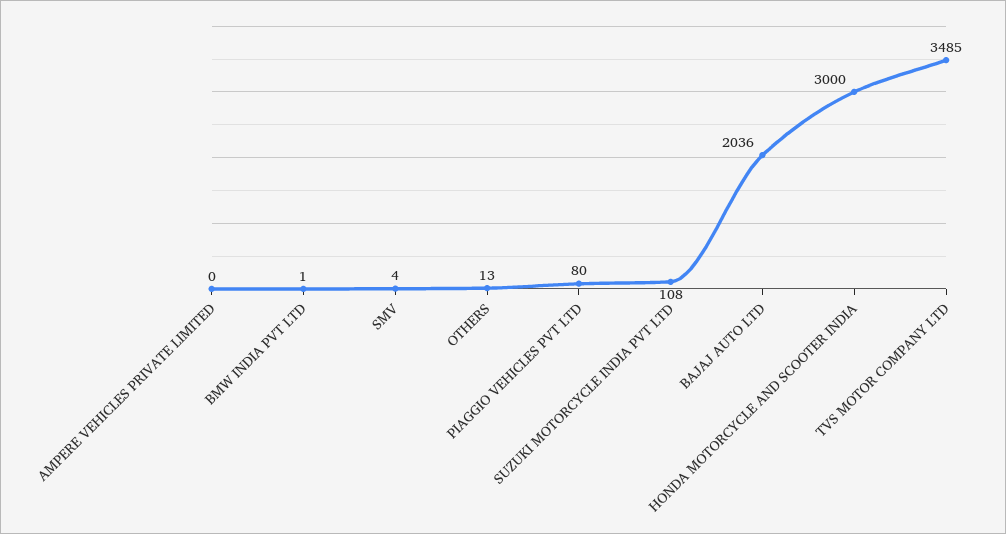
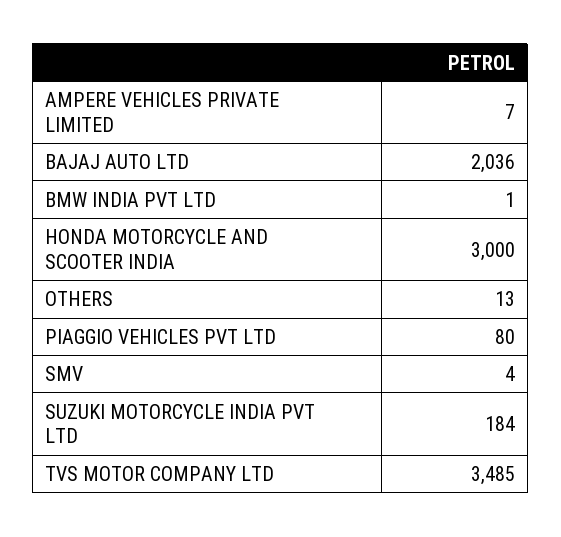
AMPERE VEHICLES PRIVATE LIMITED: 0 -> 7
SUZUKI MOTORCYCLE INDIA PVT LTD: 108 -> 184

